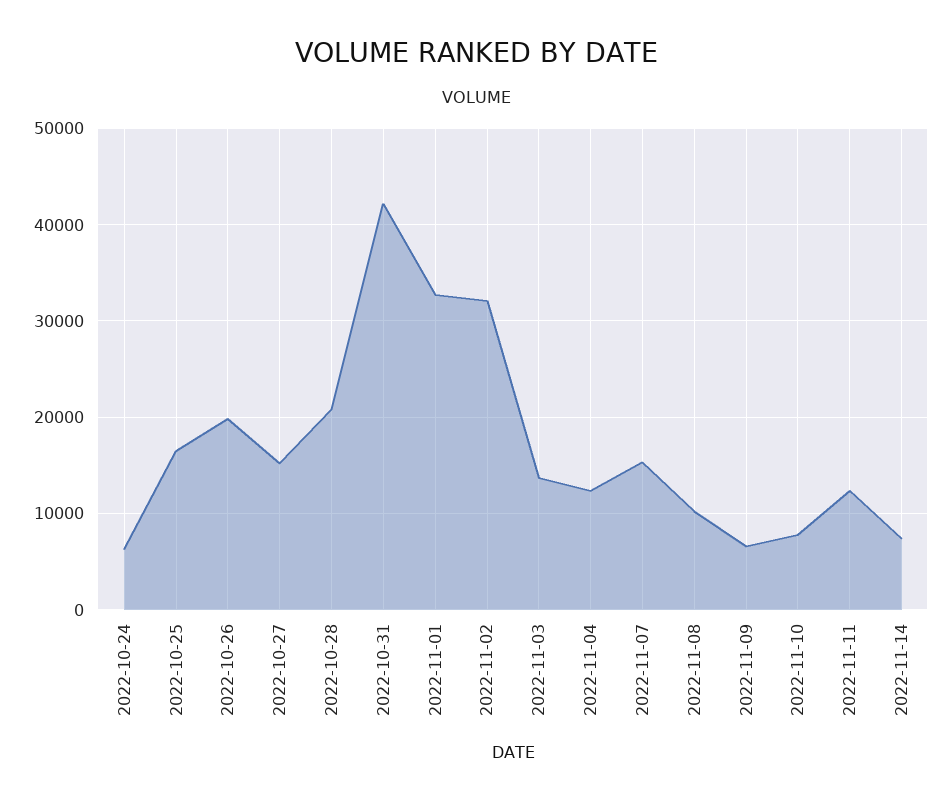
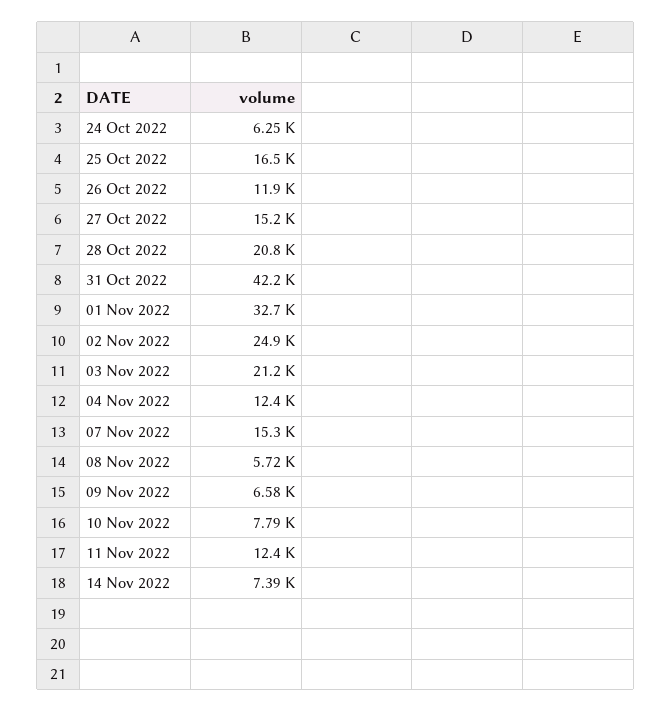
2022-10-26: 20000 -> 11900
2022-11-02: 32000 -> 24900
2022-11-03: 14000 -> 21200
2022-11-08: 10000 -> 5720

